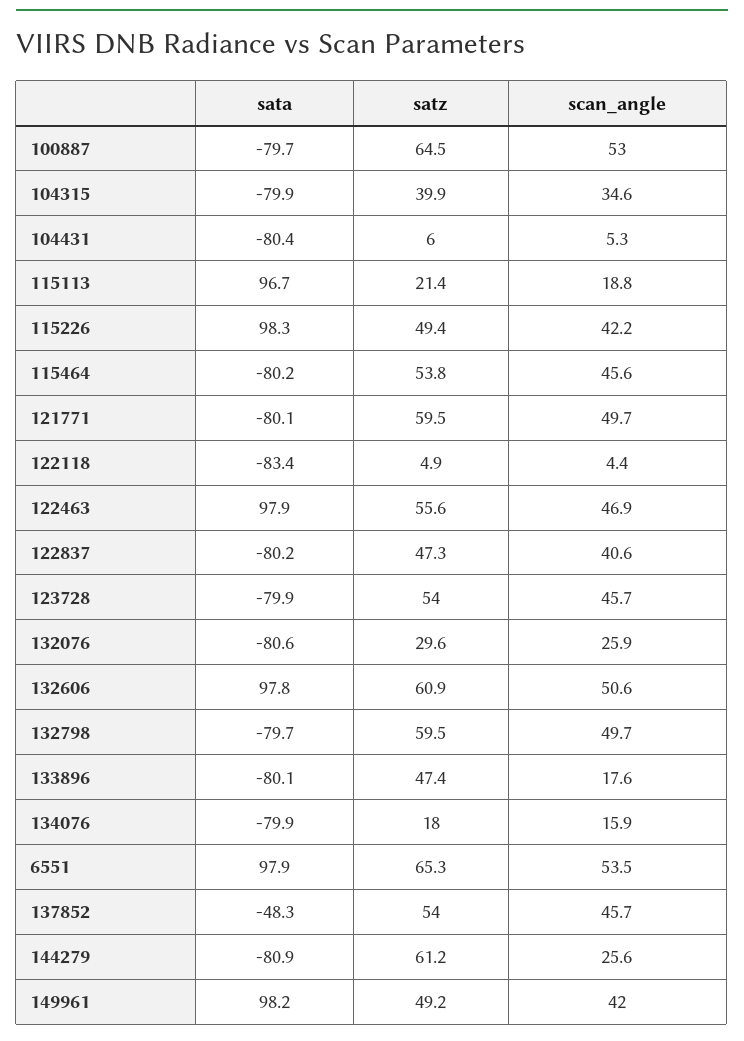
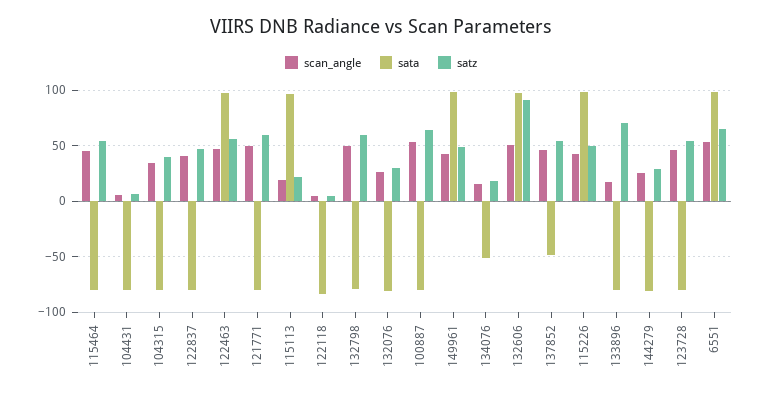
satz, 132606: 60.9 -> 90
satz, 133896: 47.4 -> 70
sata, 134076: -79.9 -> -50
satz, 144279: 61.2 -> 30

